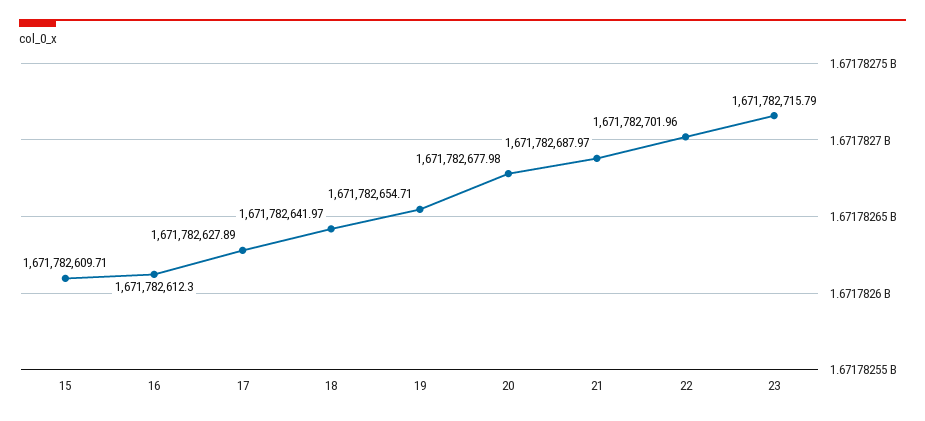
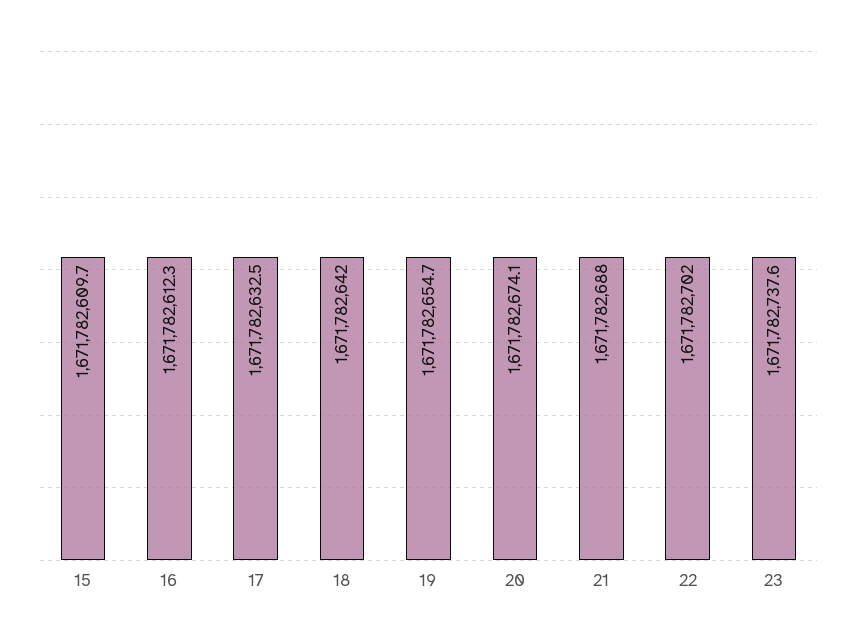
17: 1671782627.89 -> 1671782632.5
20: 1671782677.98 -> 1671782674.1
23: 1671782715.79 -> 1671782737.6

